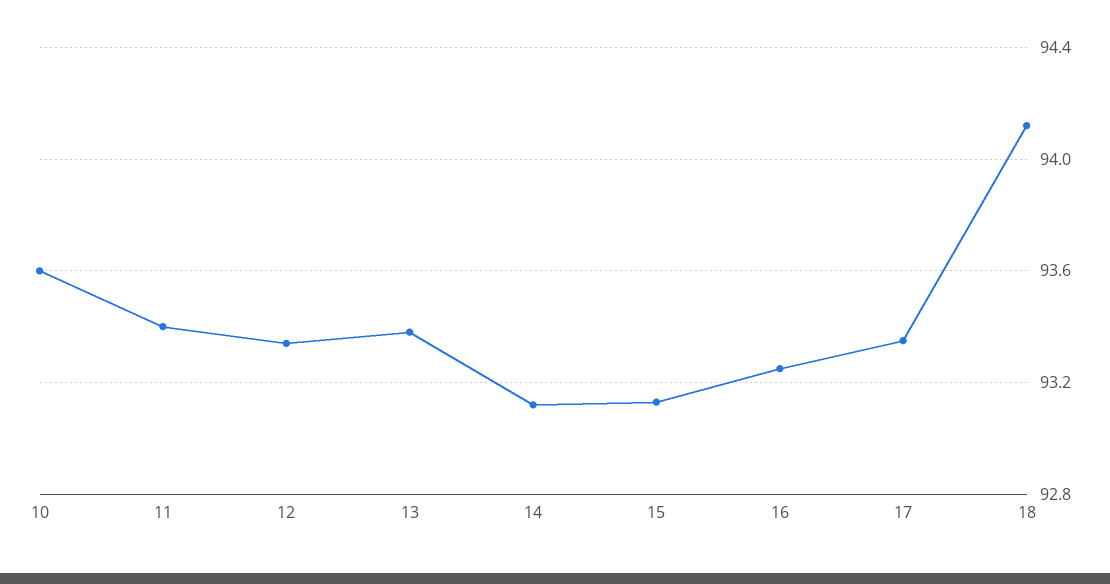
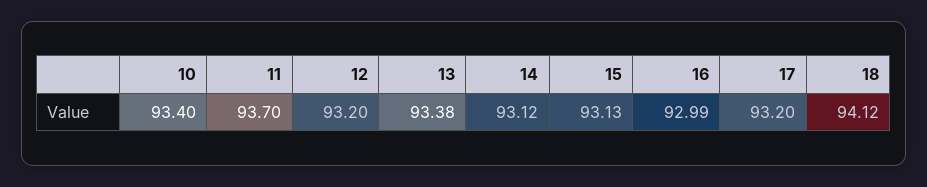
10: 93.6 -> 93.4
11: 93.4 -> 93.7
12: 93.35 -> 93.2
16: 93.25 -> 92.99
17: 93.35 -> 93.2

